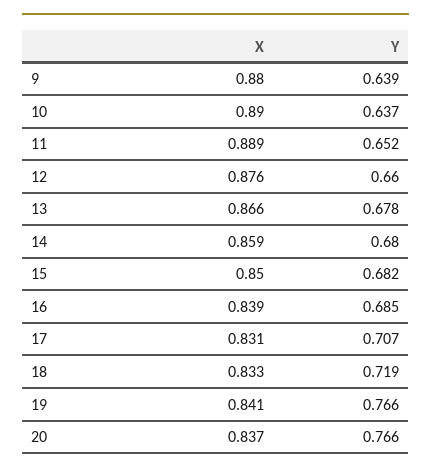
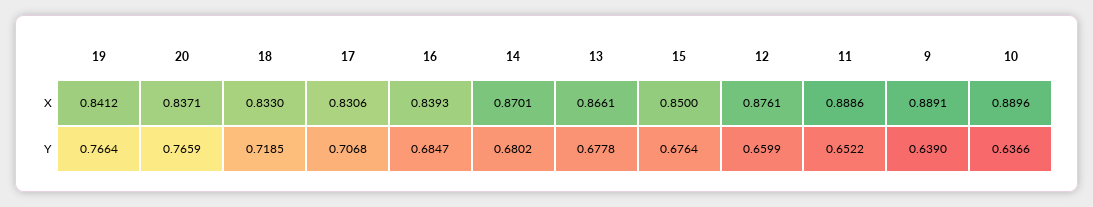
X, 9: 0.88 -> 0.8891
X, 14: 0.859 -> 0.8701
Y, 15: 0.682 -> 0.6764

